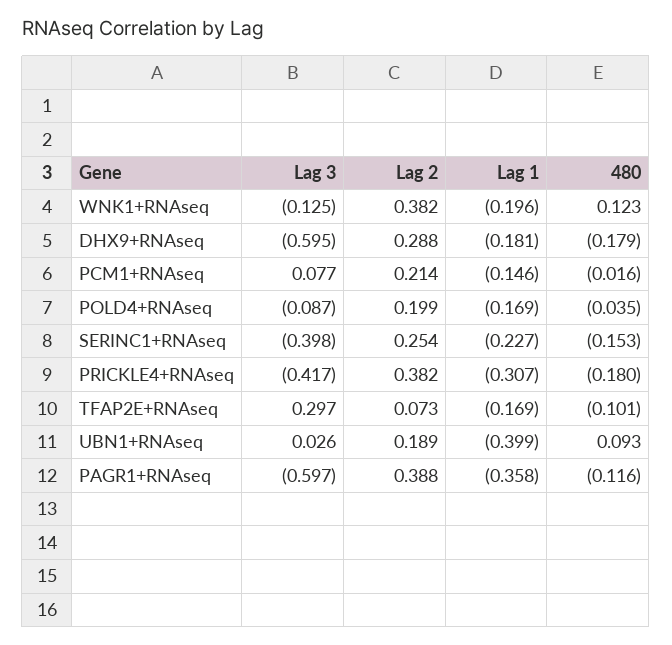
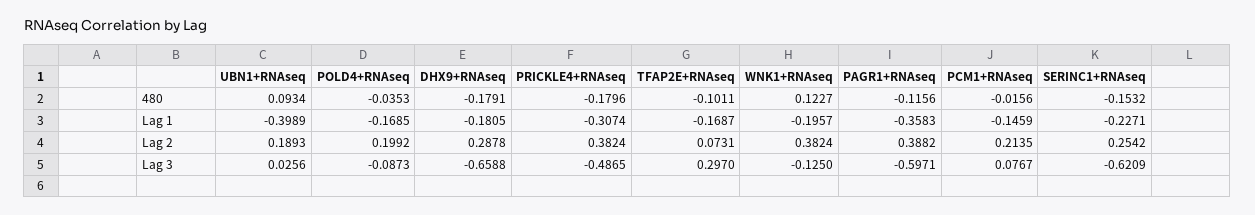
Lag 3, DHX9+RNAseq: -0.595 -> -0.6588
Lag 3, SERINC1+RNAseq: -0.398 -> -0.6209
Lag 3, PRICKLE4+RNAseq: -0.417 -> -0.4865

